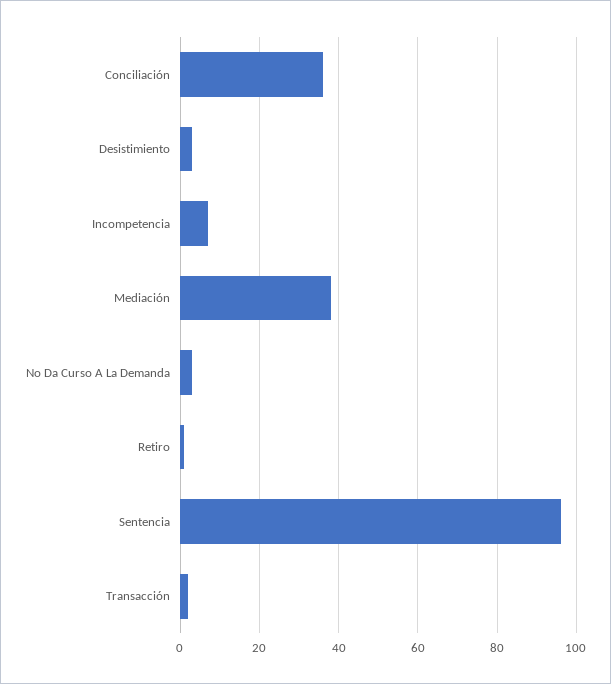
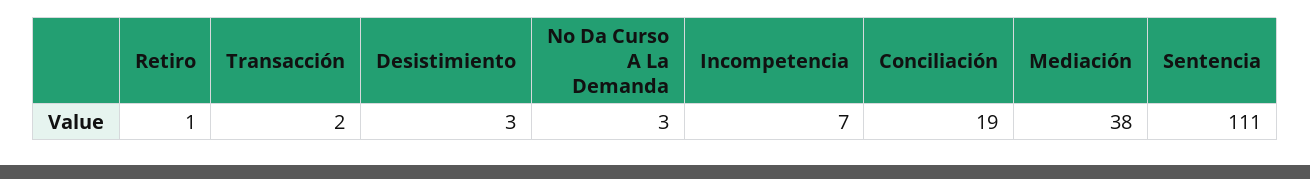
Conciliación: 35 -> 19
Sentencia: 95 -> 111

